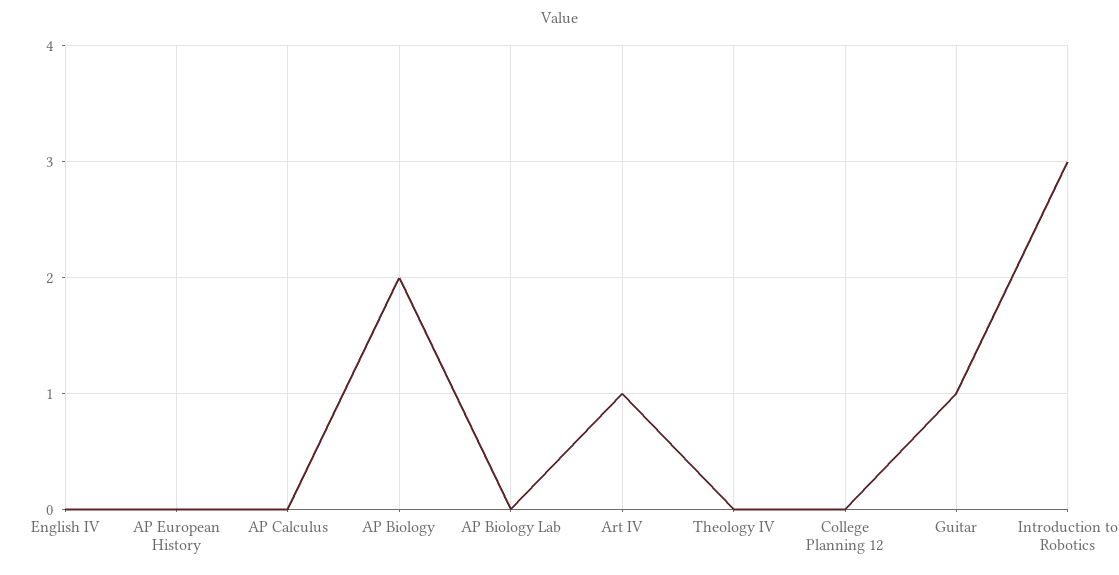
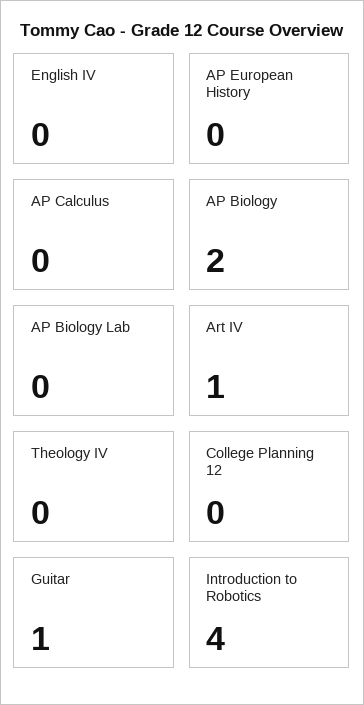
Introduction to Robotics: 3 -> 4

